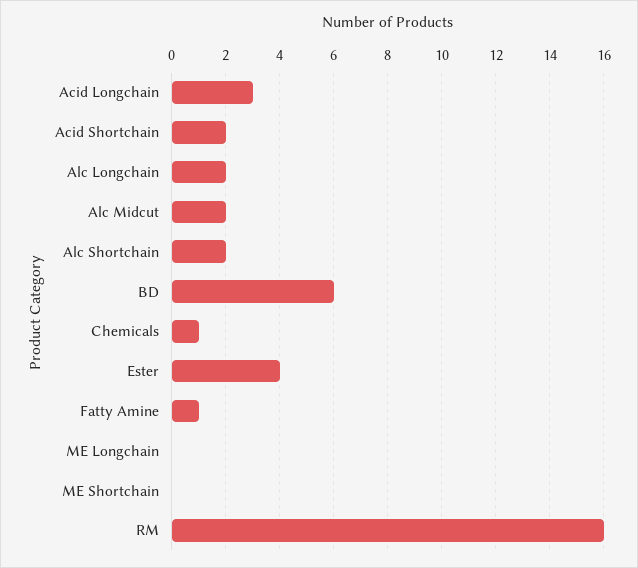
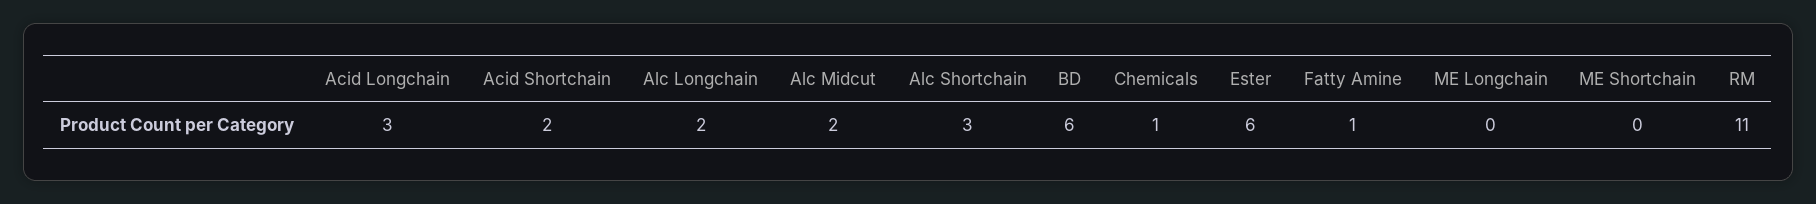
Alc Shortchain: 2 -> 3
Ester: 4 -> 6
RM: 16 -> 11

